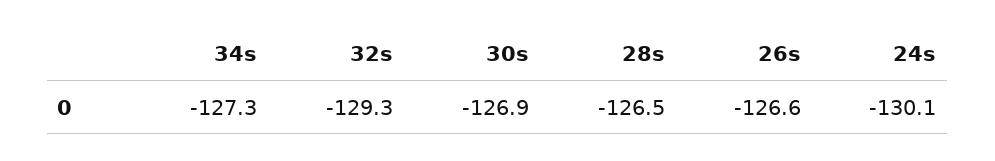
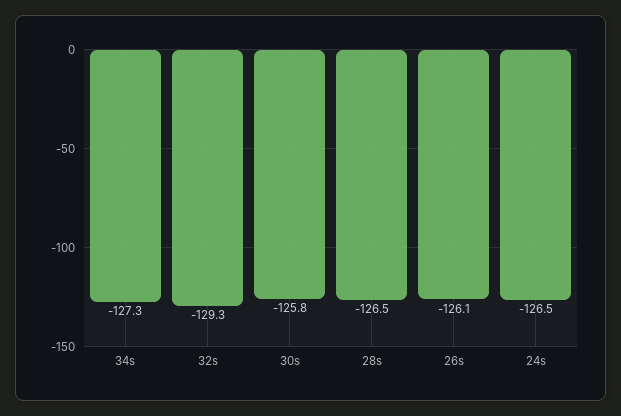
30s: -126.9 -> -125.8
26s: -126.6 -> -126.1
24s: -130.1 -> -126.5

